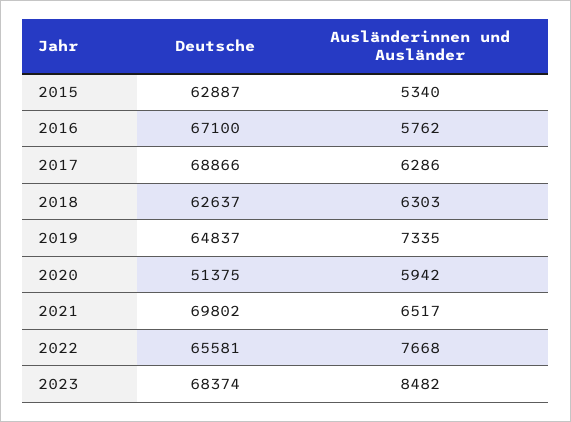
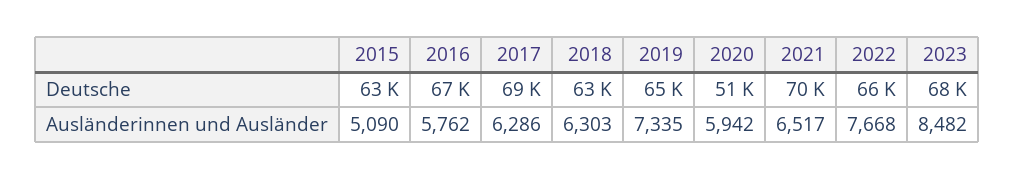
Ausländerinnen und Ausländer, 2015: 5340 -> 5090

